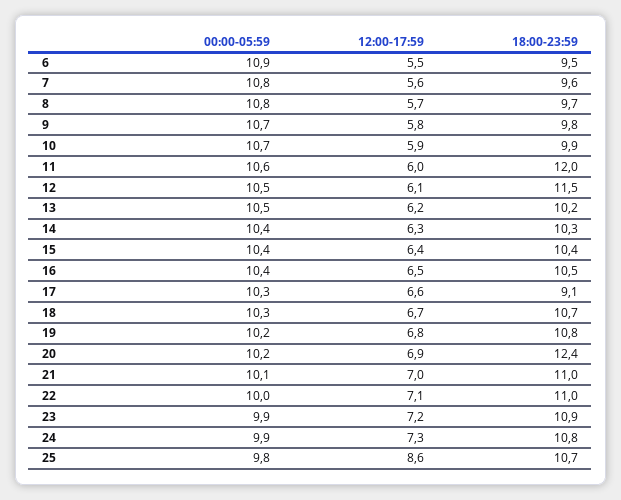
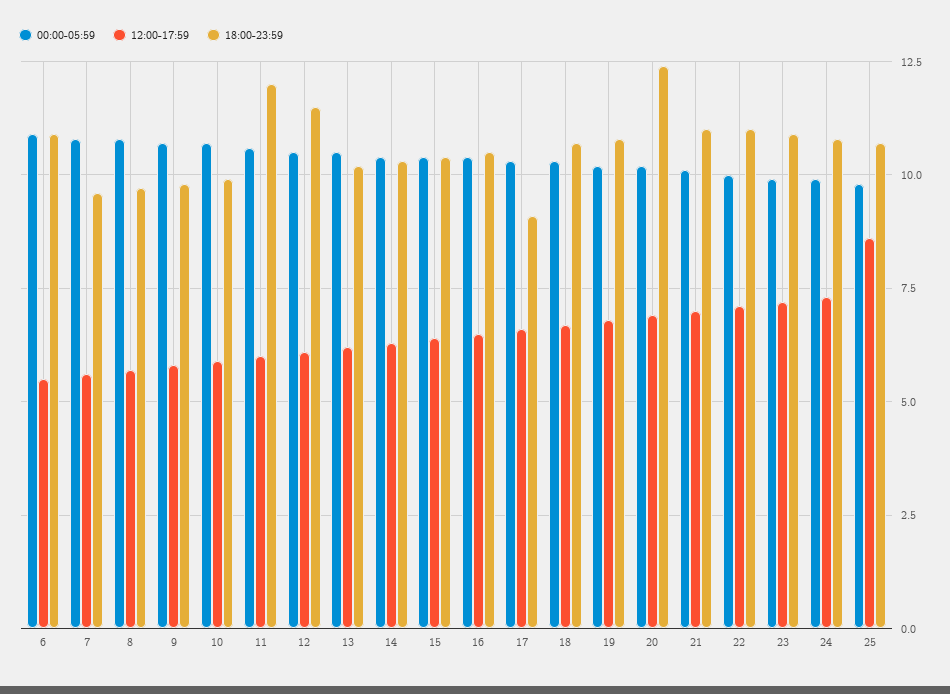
18:00-23:59, 6: 9.5 -> 11

